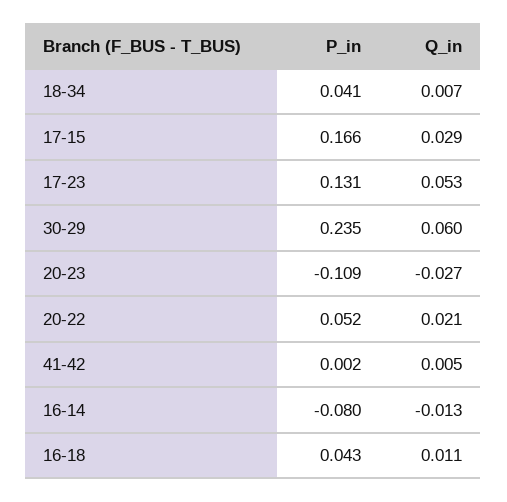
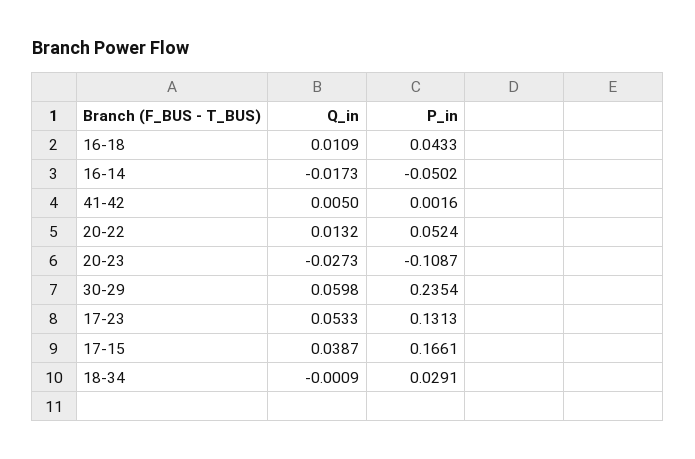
P_in, 18-34: 0.041 -> 0.0291
Q_in, 18-34: 0.007 -> -0.0009
Q_in, 17-15: 0.029 -> 0.0387
Q_in, 20-22: 0.021 -> 0.0132
P_in, 16-14: -0.08 -> -0.0502
Q_in, 16-14: -0.013 -> -0.0173

